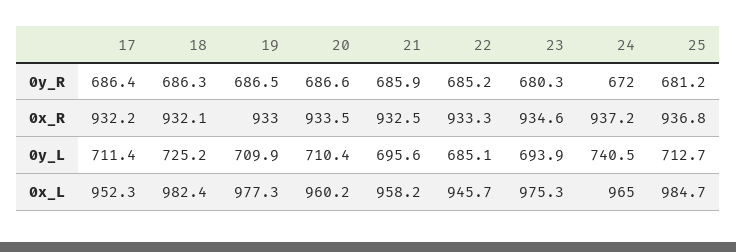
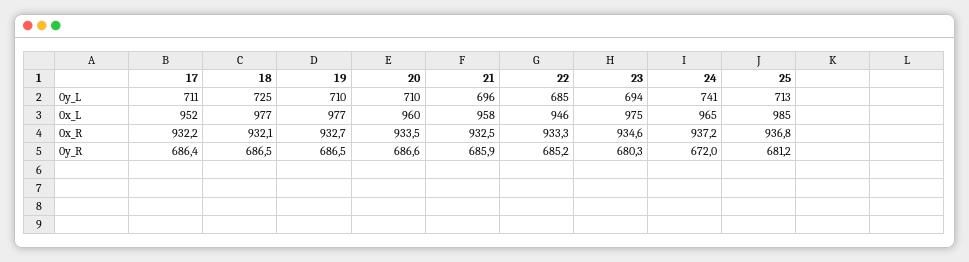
18, 0y_R: 686.3 -> 686.5
19, 0x_R: 933 -> 932.7
18, 0x_L: 982.4 -> 977

